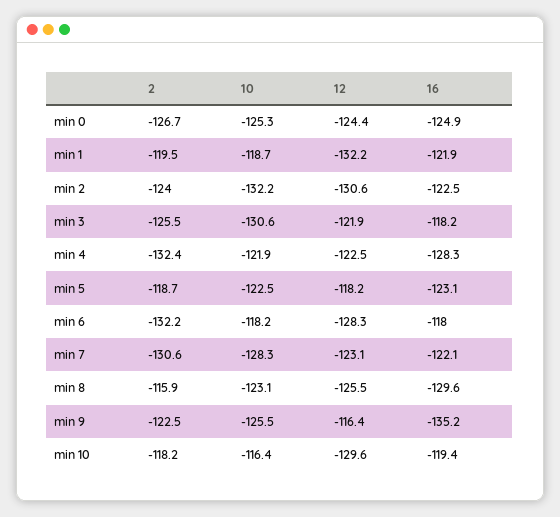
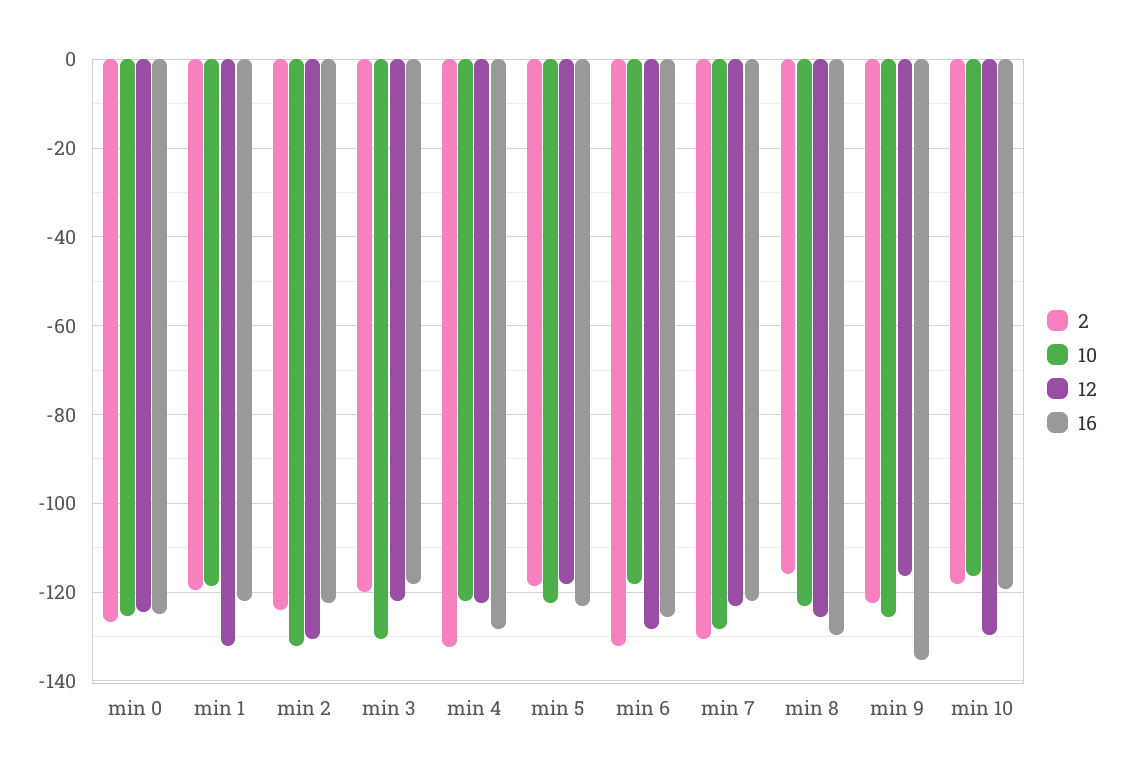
2, min 3: -125.5 -> -120
16, min 6: -118 -> -126

